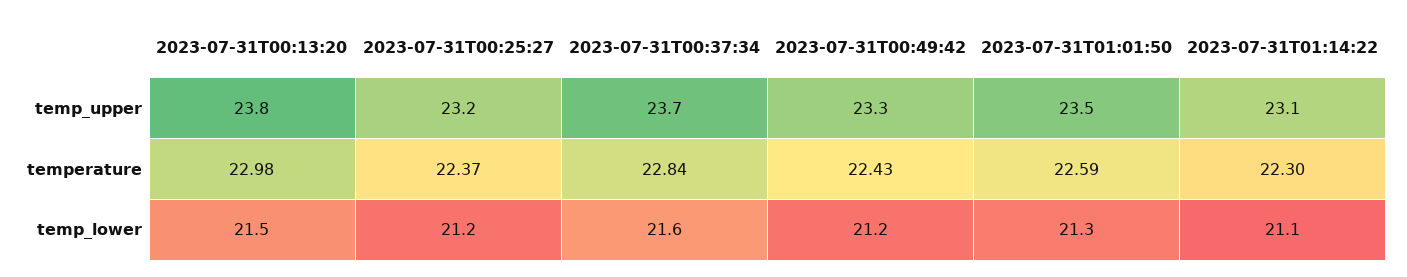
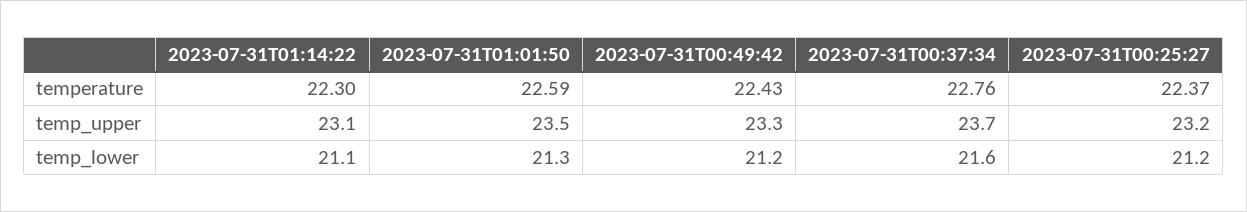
2023-07-31T00:13:20, temp_upper: 23.8 -> none
2023-07-31T00:13:20, temperature: 22.98 -> none
2023-07-31T00:37:34, temperature: 22.84 -> 22.76
2023-07-31T00:13:20, temp_lower: 21.5 -> none

